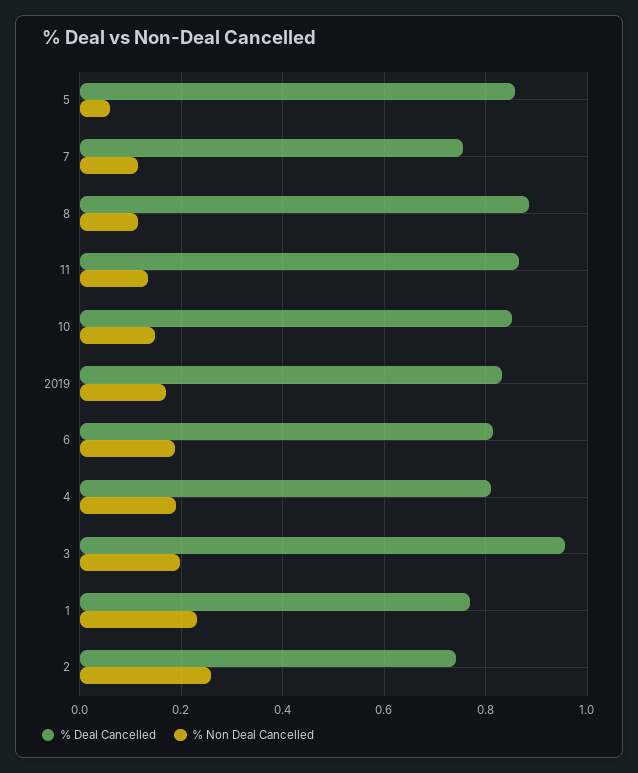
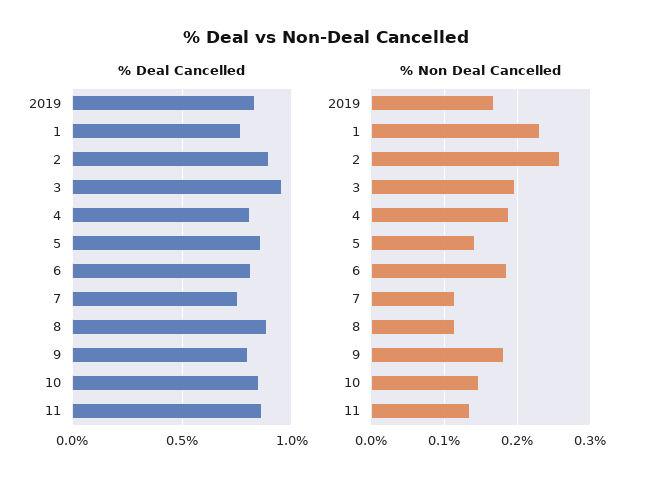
% Non Deal Cancelled, 5: 0.06 -> 0.14
% Deal Cancelled, 2: 0.74 -> 0.9
% Deal Cancelled, 9: none -> 0.8
% Non Deal Cancelled, 9: none -> 0.18

